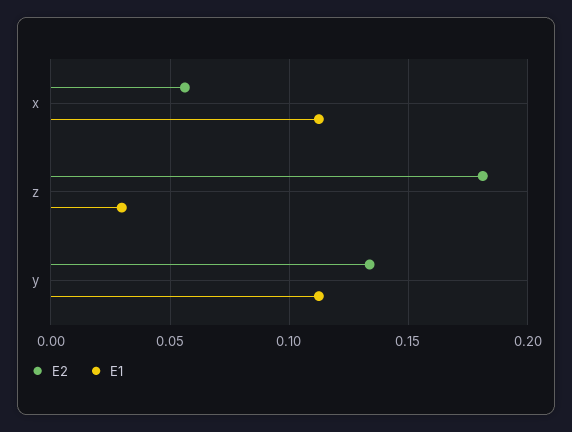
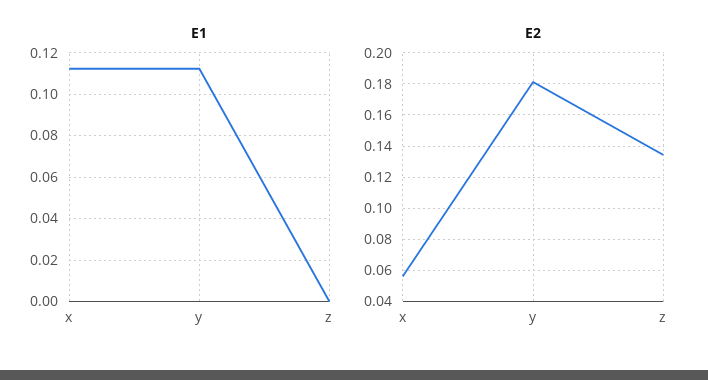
E2, z: 0.18 -> 0.135
E1, z: 0.03 -> 0
E2, y: 0.135 -> 0.18

